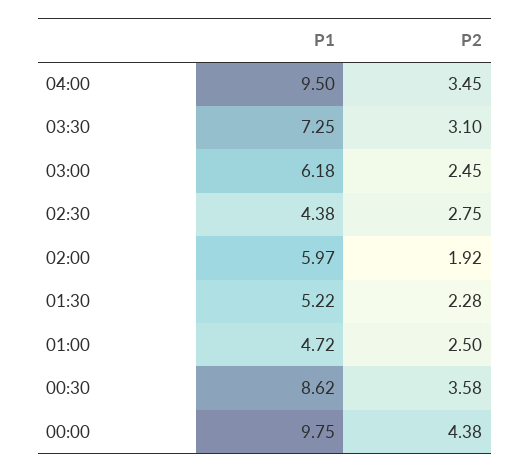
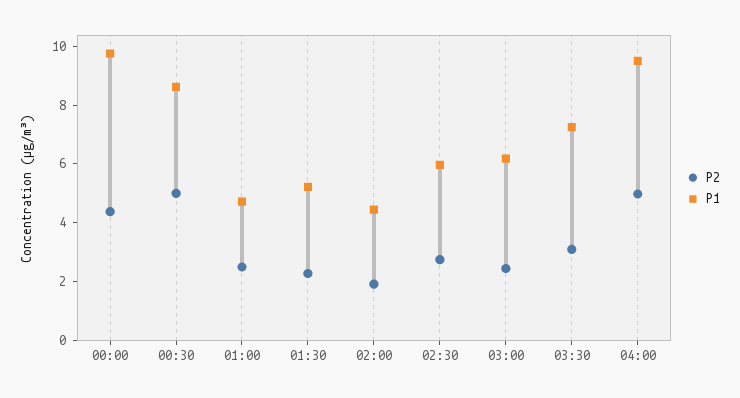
P2, 04:00: 3.45 -> 5
P1, 02:30: 4.38 -> 6
P1, 02:00: 5.97 -> 4.5
P2, 00:30: 3.58 -> 5

